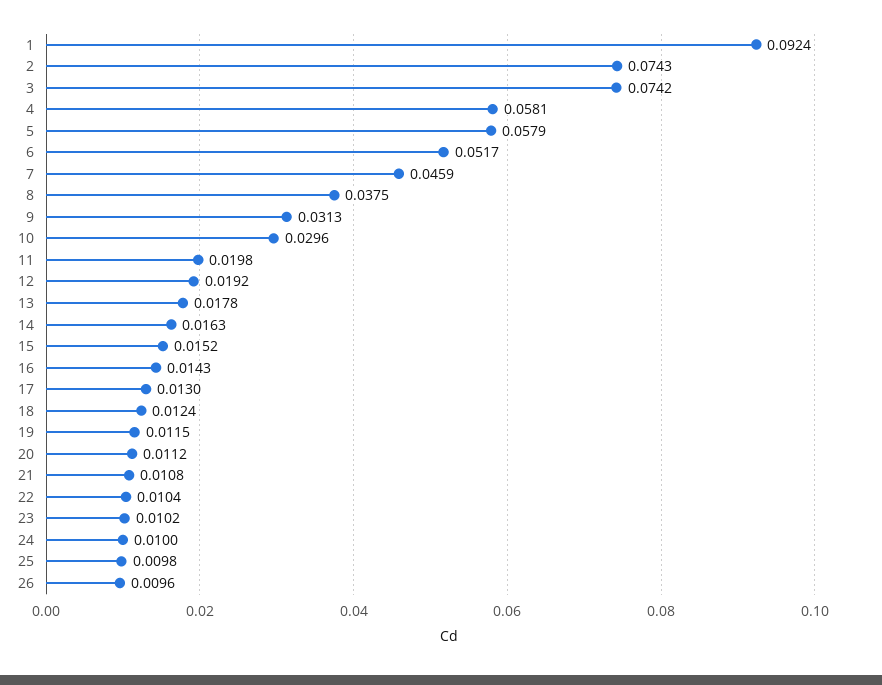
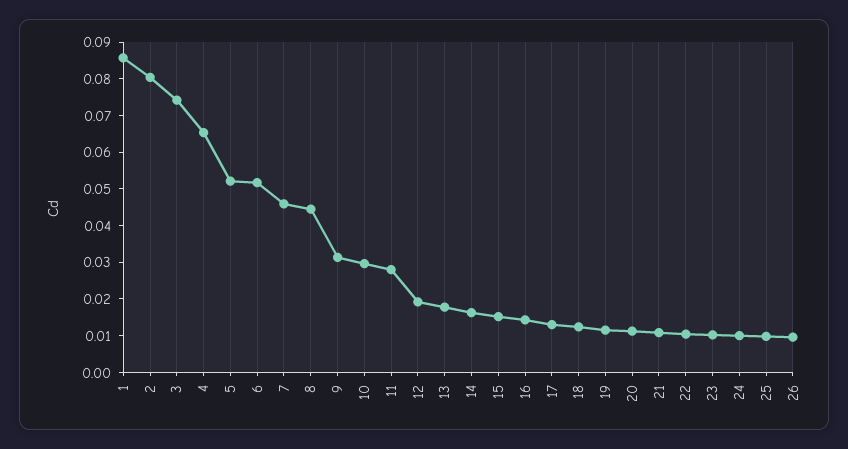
1: 0.0924 -> 0.085
2: 0.0743 -> 0.08
4: 0.0581 -> 0.065
5: 0.0579 -> 0.0525
8: 0.0375 -> 0.045
11: 0.0198 -> 0.0275

